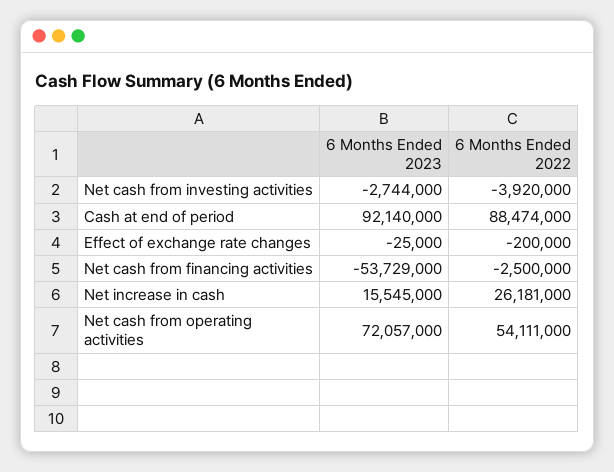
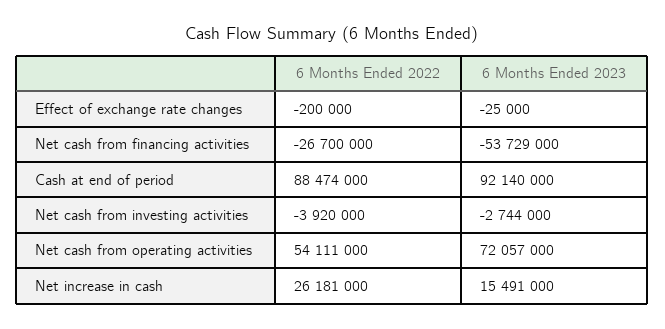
6 Months Ended 2022, Net cash from financing activities: -2500000 -> -26700000
6 Months Ended 2023, Net increase in cash: 15545000 -> 15491000

